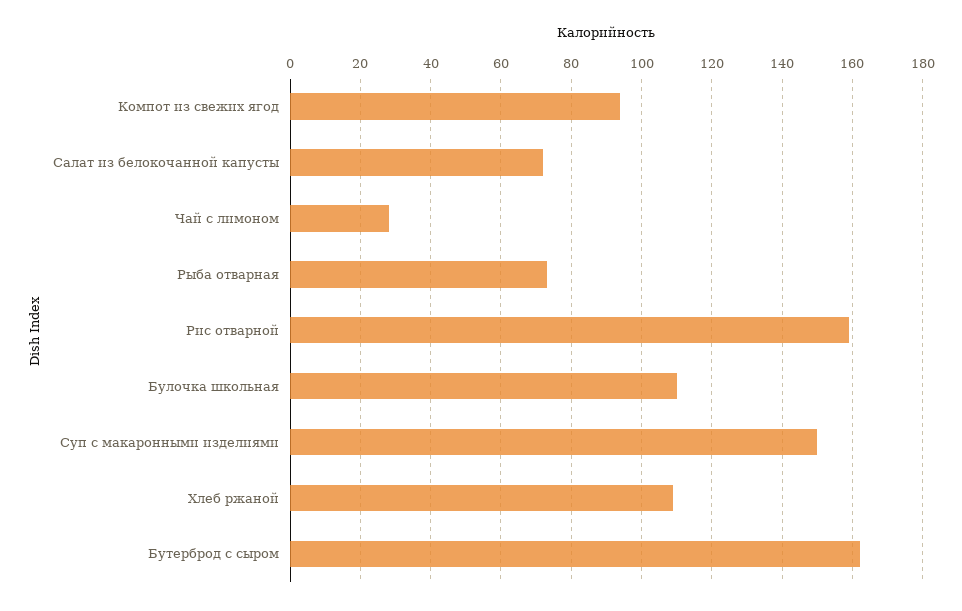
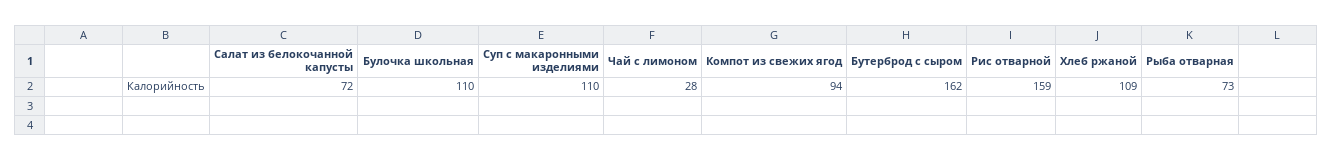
Суп с макаронными изделиями: 150 -> 110

